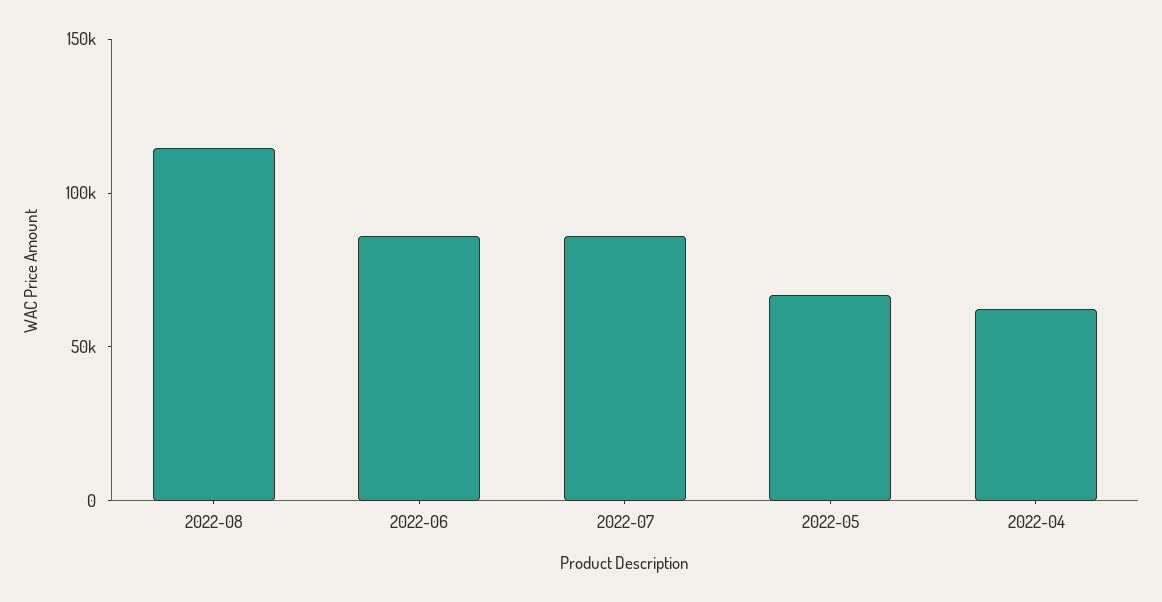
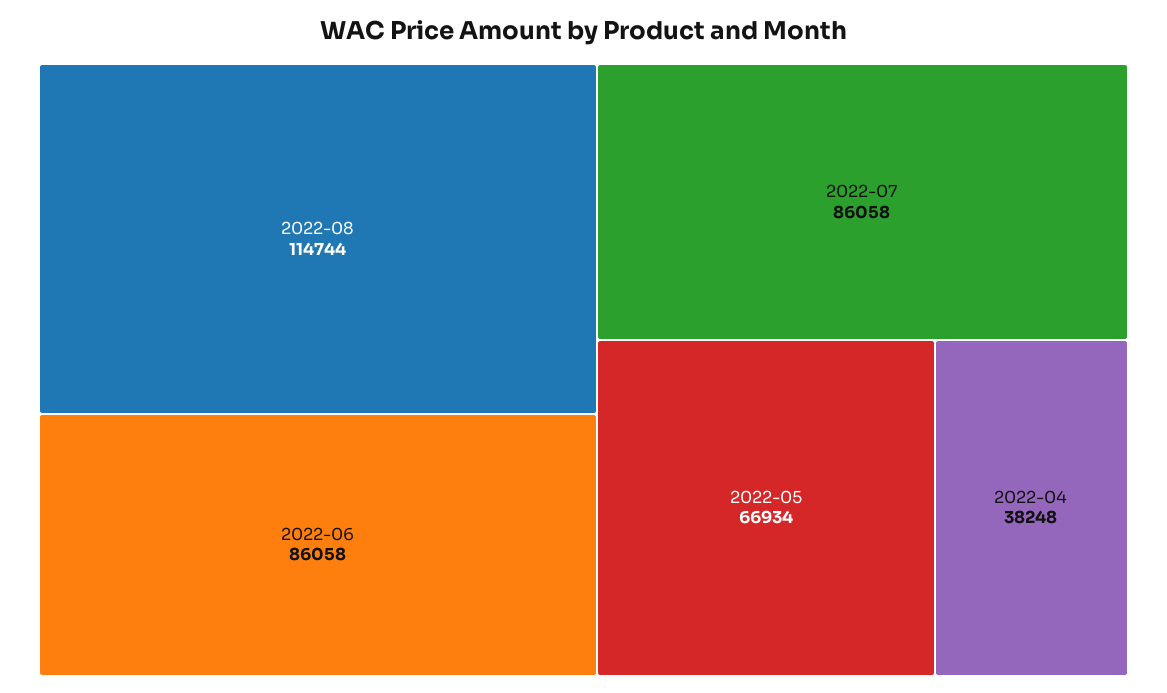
2022-04: 60000 -> 38248

